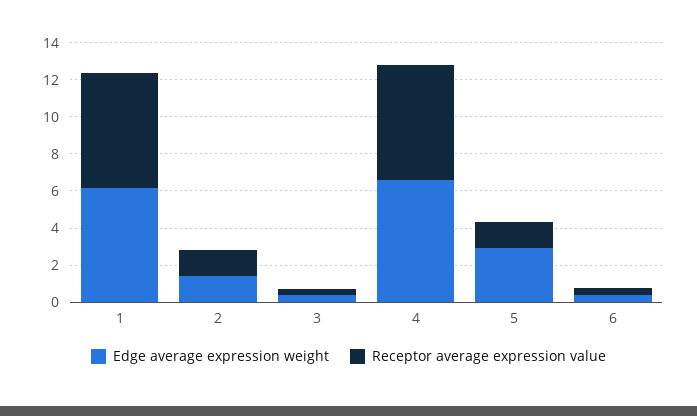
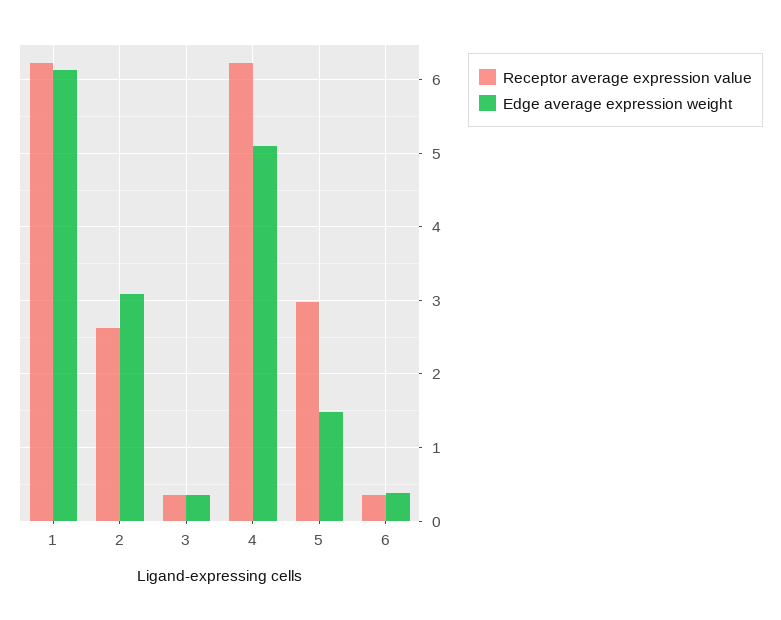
Edge average expression weight, 2: 1.5 -> 3.1
Receptor average expression value, 2: 1.5 -> 2.6
Edge average expression weight, 4: 6.5 -> 5.1
Edge average expression weight, 5: 3 -> 1.5
Receptor average expression value, 5: 1.5 -> 3

